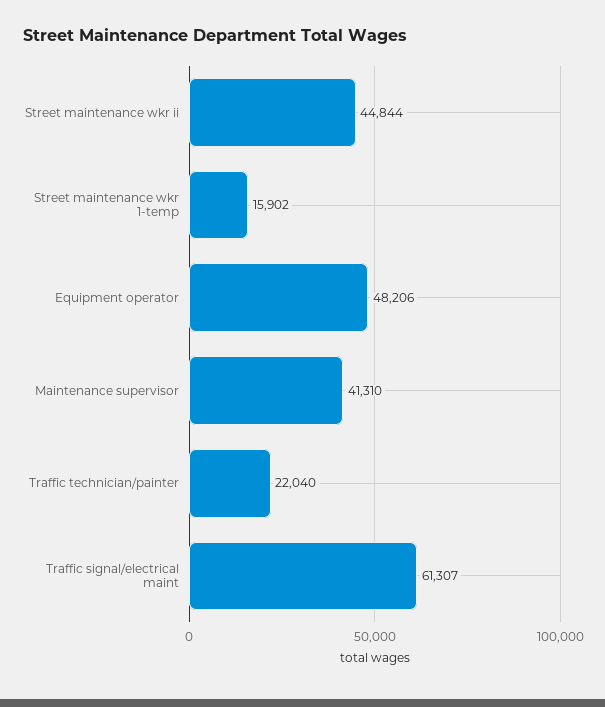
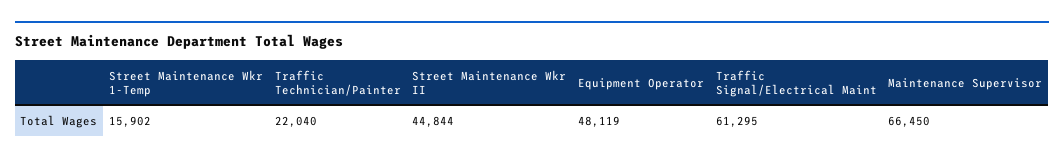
Equipment operator: 48206 -> 48119
Maintenance supervisor: 41310 -> 66450
Traffic signal/electrical maint: 61307 -> 61295

